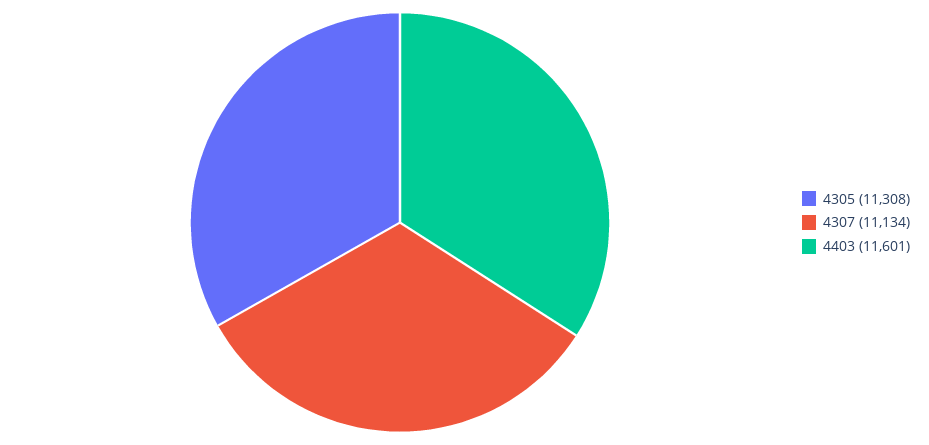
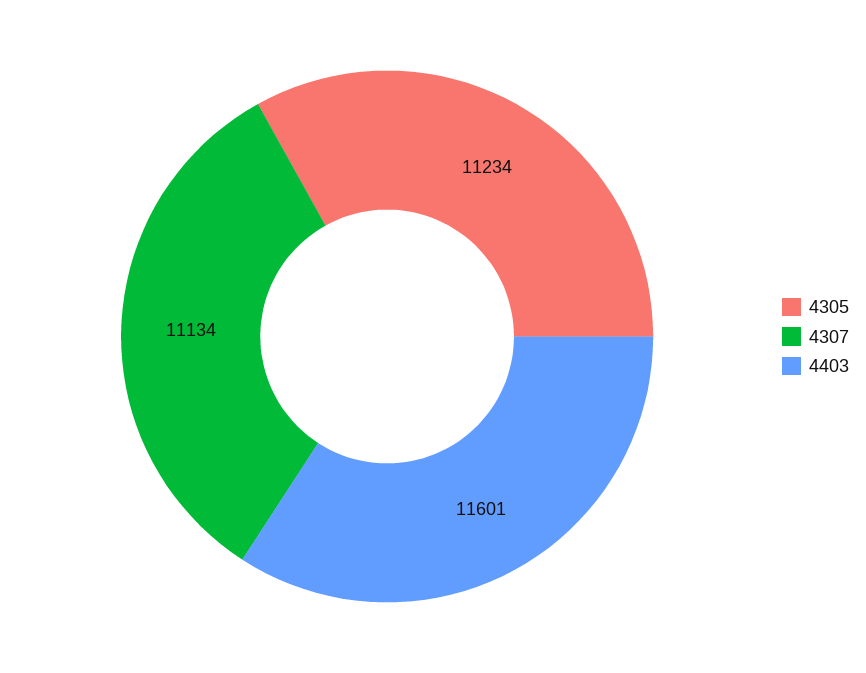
4305: 11308 -> 11234

